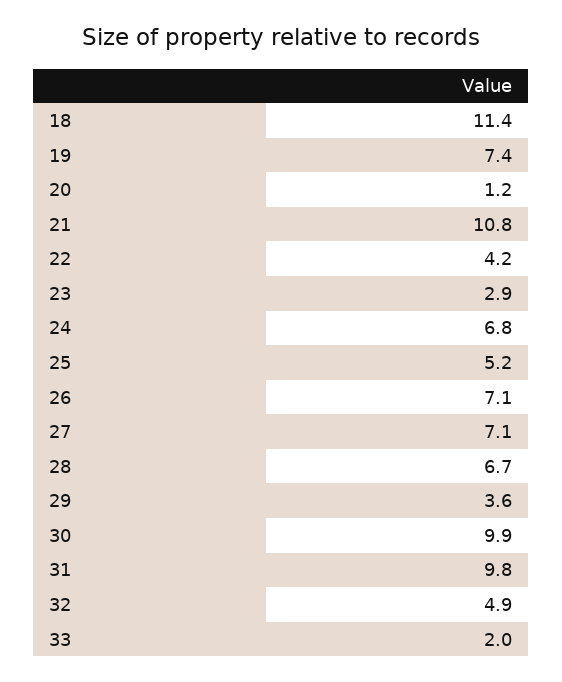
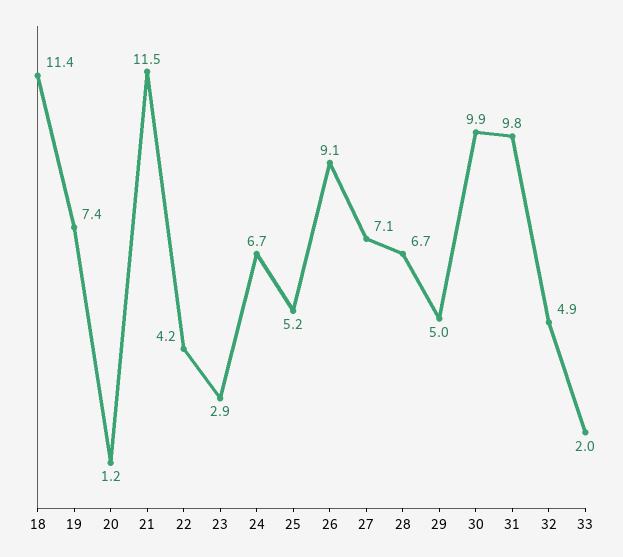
21: 10.8 -> 11.5
24: 6.8 -> 6.7
26: 7.1 -> 9.1
29: 3.6 -> 5

